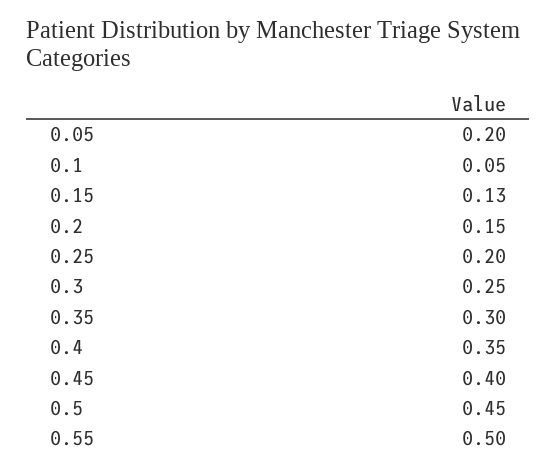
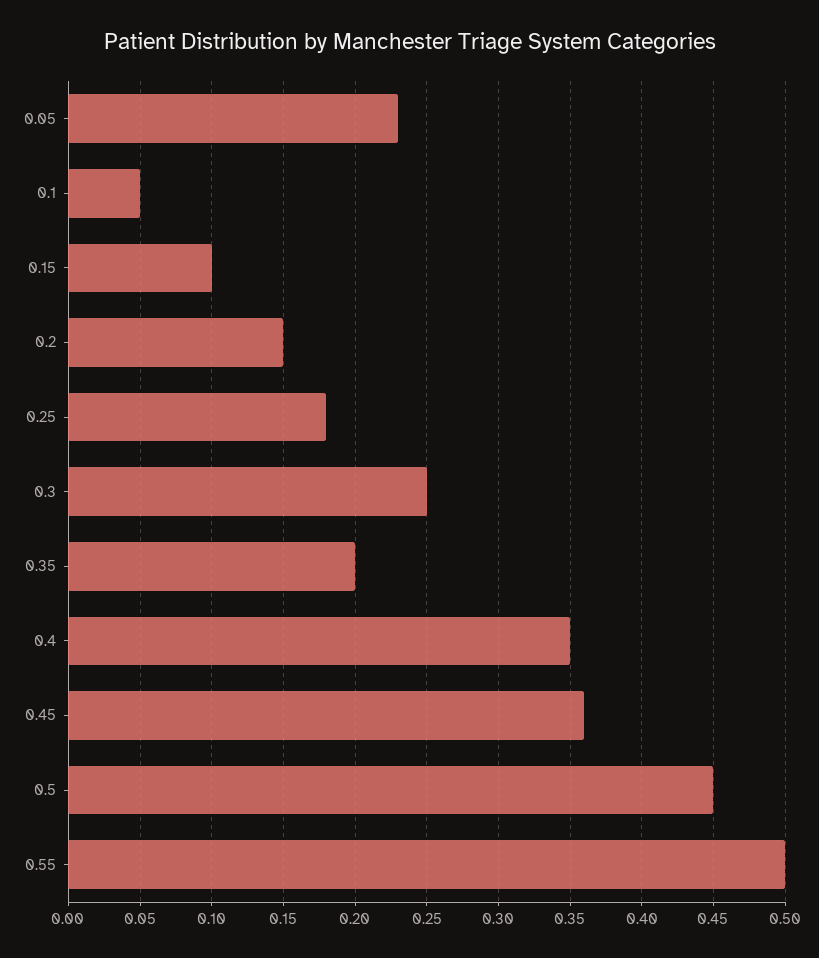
0.05: 0.2 -> 0.23
0.15: 0.13 -> 0.1
0.25: 0.2 -> 0.18
0.35: 0.3 -> 0.2
0.45: 0.4 -> 0.36

